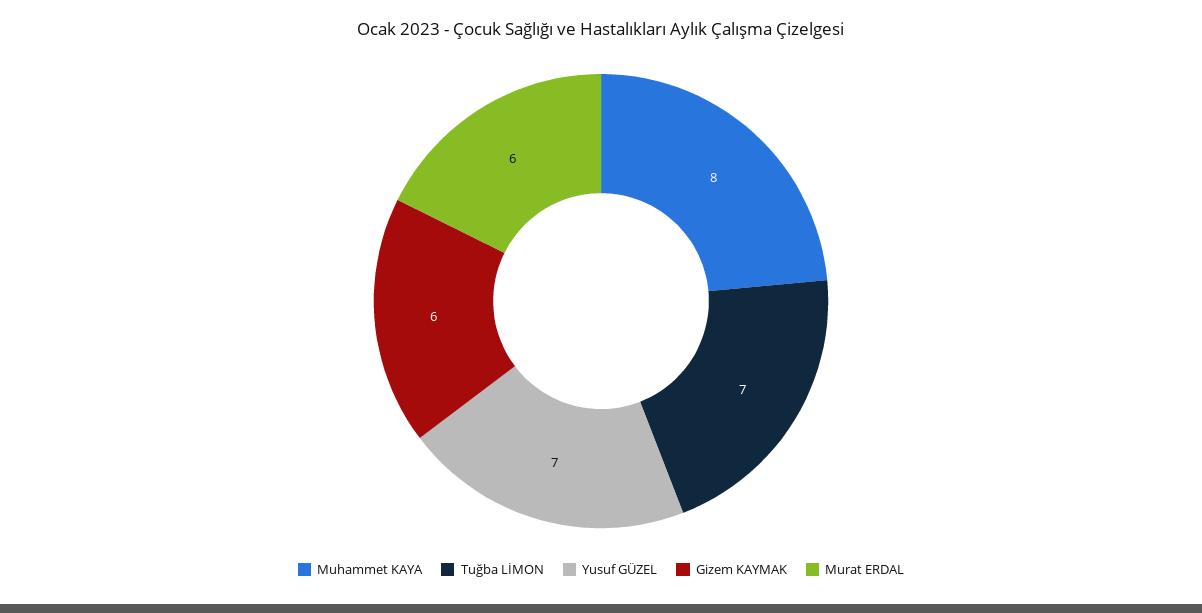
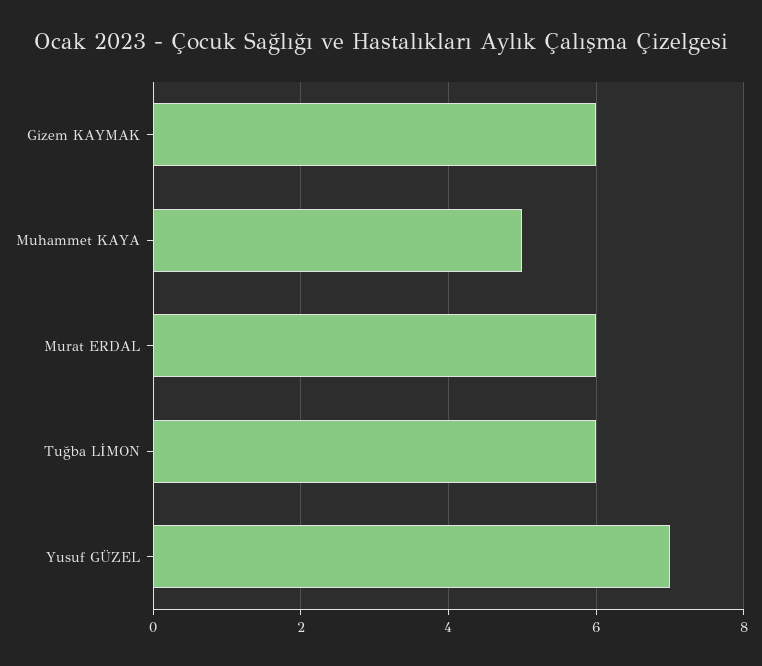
Muhammet KAYA: 8 -> 5
Tuğba LİMON: 7 -> 6

